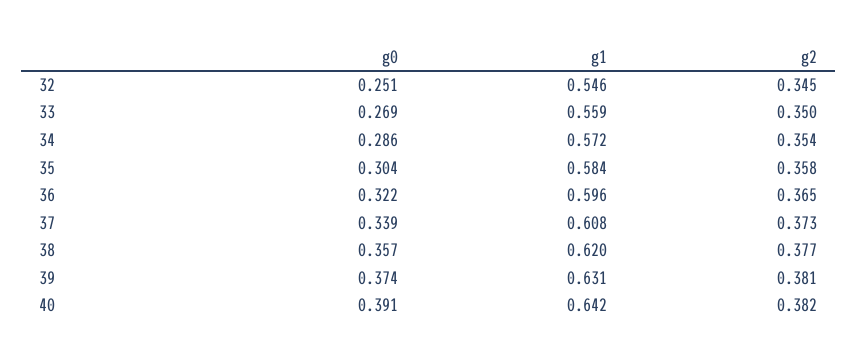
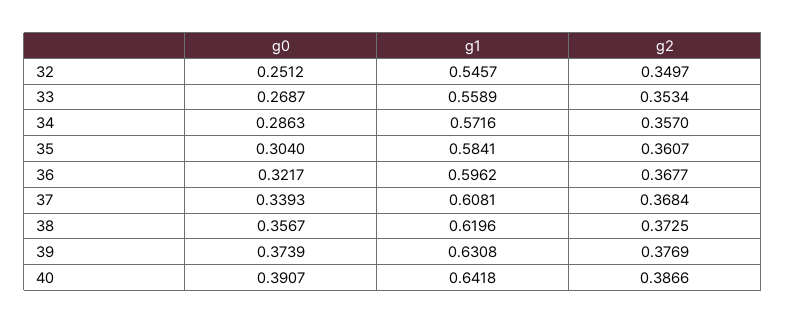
g2, 32: 0.345 -> 0.3497
g2, 33: 0.35 -> 0.3534
g2, 34: 0.354 -> 0.357
g2, 35: 0.358 -> 0.3607
g2, 36: 0.365 -> 0.3677
g2, 37: 0.373 -> 0.3684
g2, 38: 0.377 -> 0.3725
g2, 39: 0.381 -> 0.3769
g2, 40: 0.382 -> 0.3866

